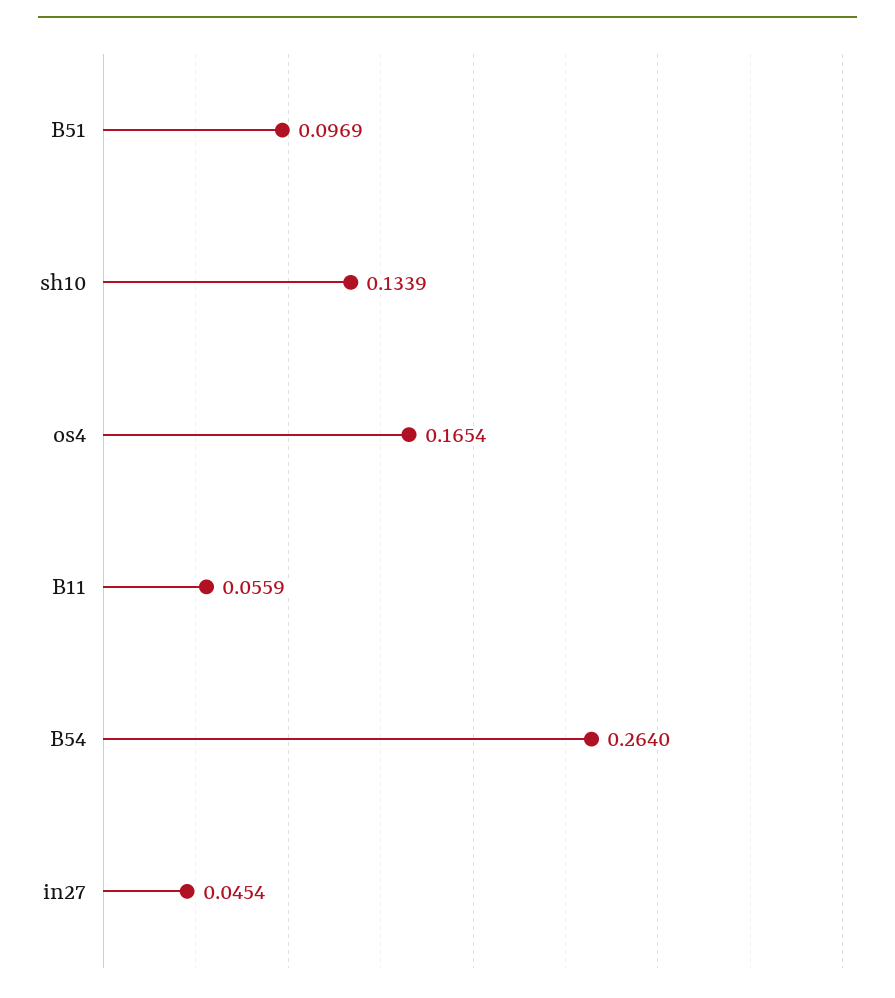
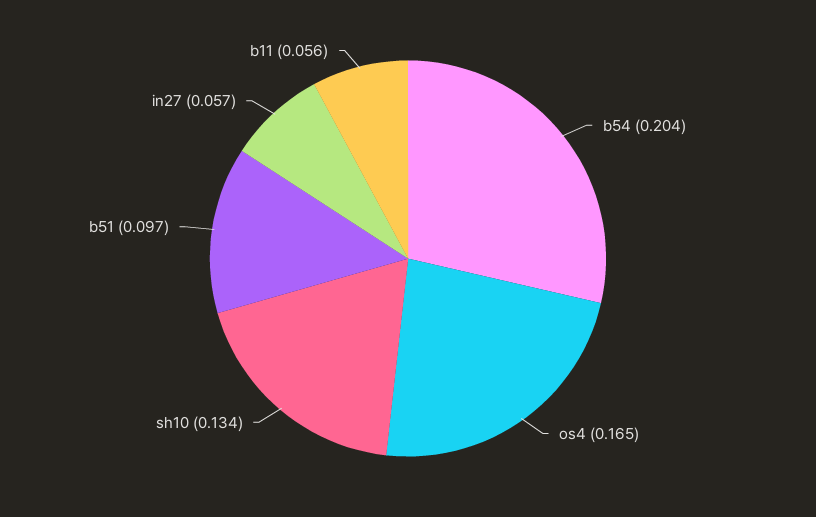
B54: 0.264 -> 0.204
in27: 0.0454 -> 0.057

